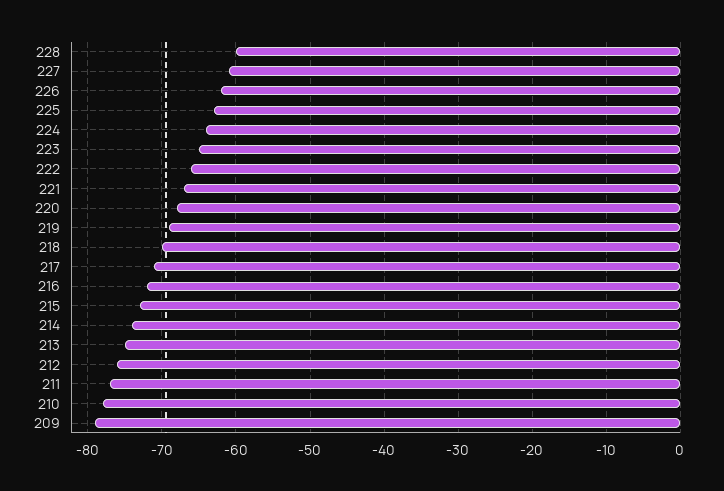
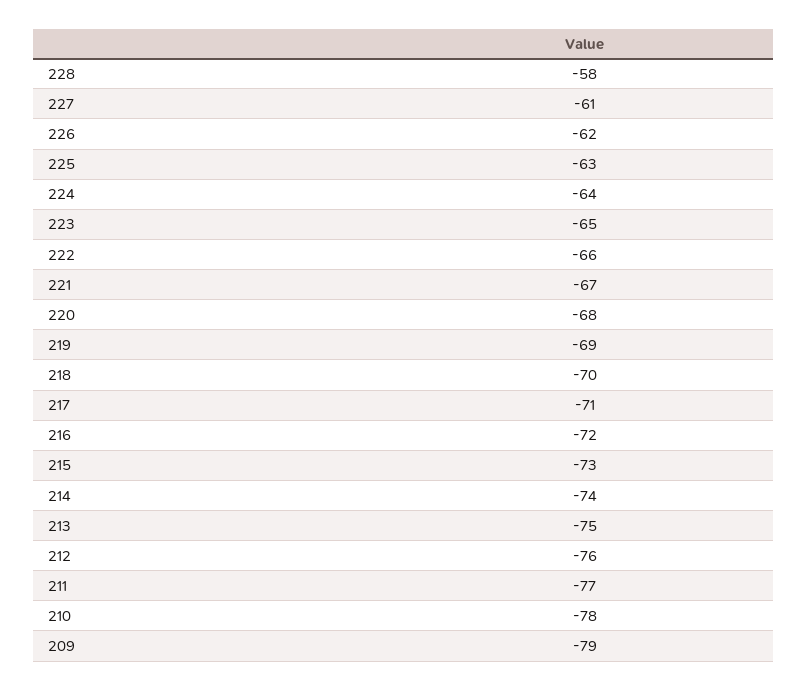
228: -60 -> -58

